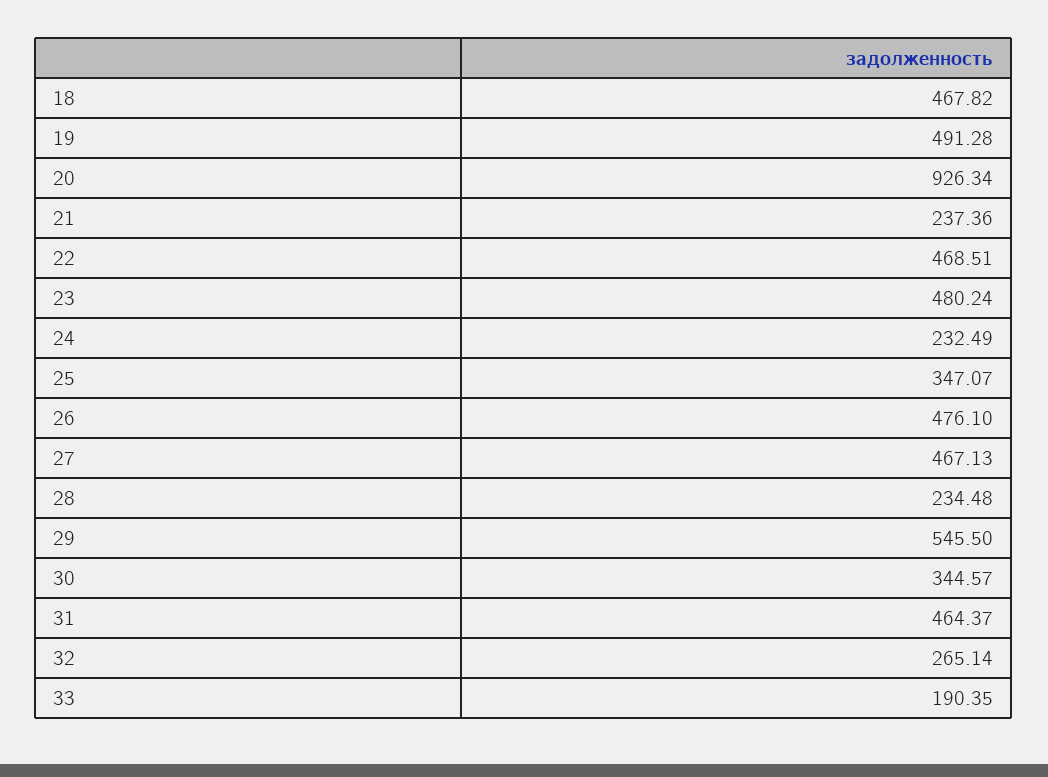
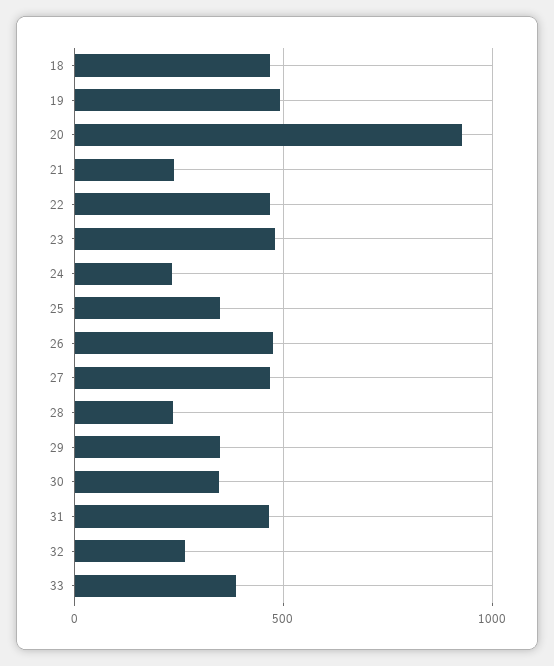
29: 545.5 -> 350
33: 190.35 -> 400

